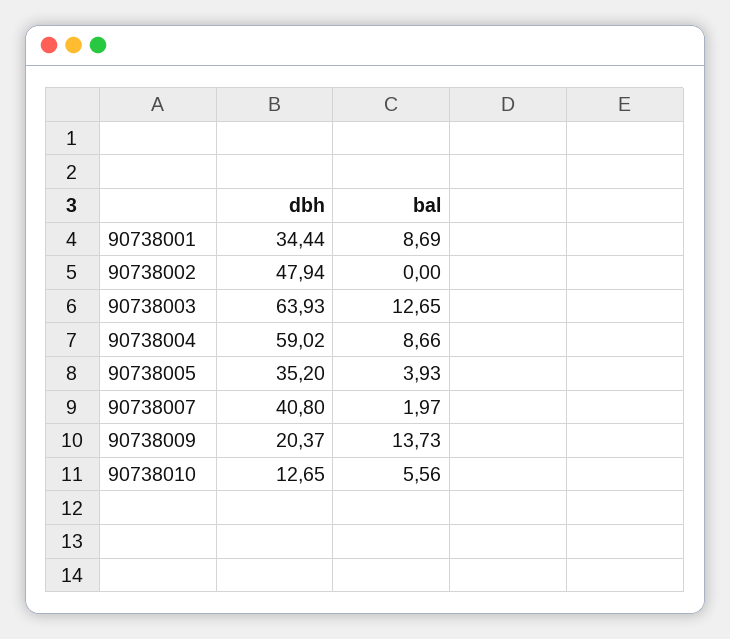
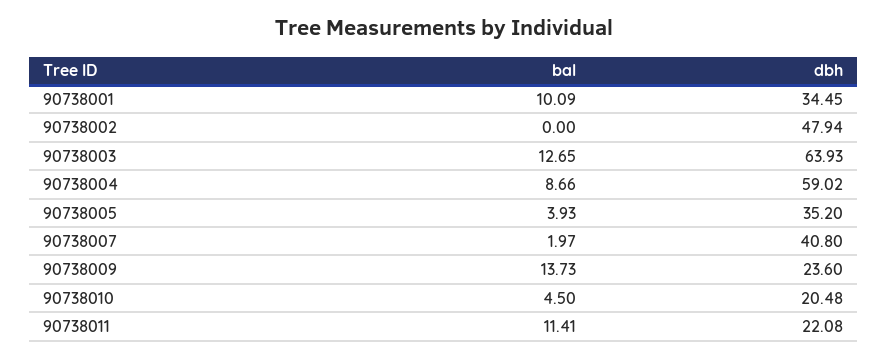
dbh, 90738001: 34.44 -> 34.45
bal, 90738001: 8.69 -> 10.09
dbh, 90738009: 20.37 -> 23.6
dbh, 90738010: 12.65 -> 20.48
bal, 90738010: 5.56 -> 4.5
bal, 90738011: none -> 11.41
dbh, 90738011: none -> 22.08

